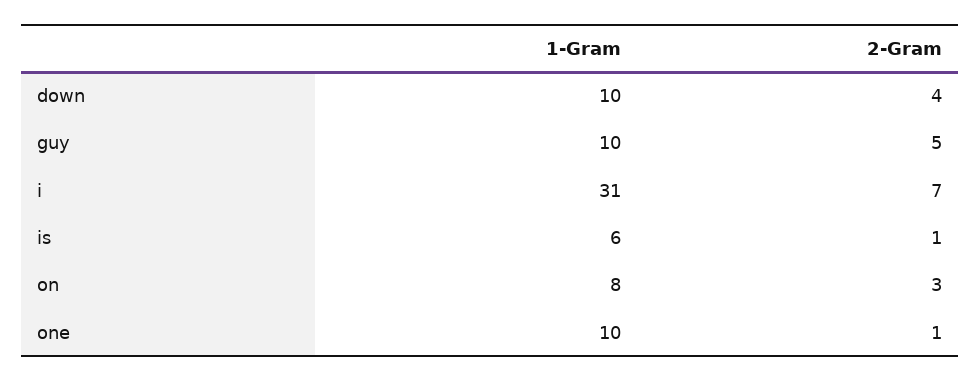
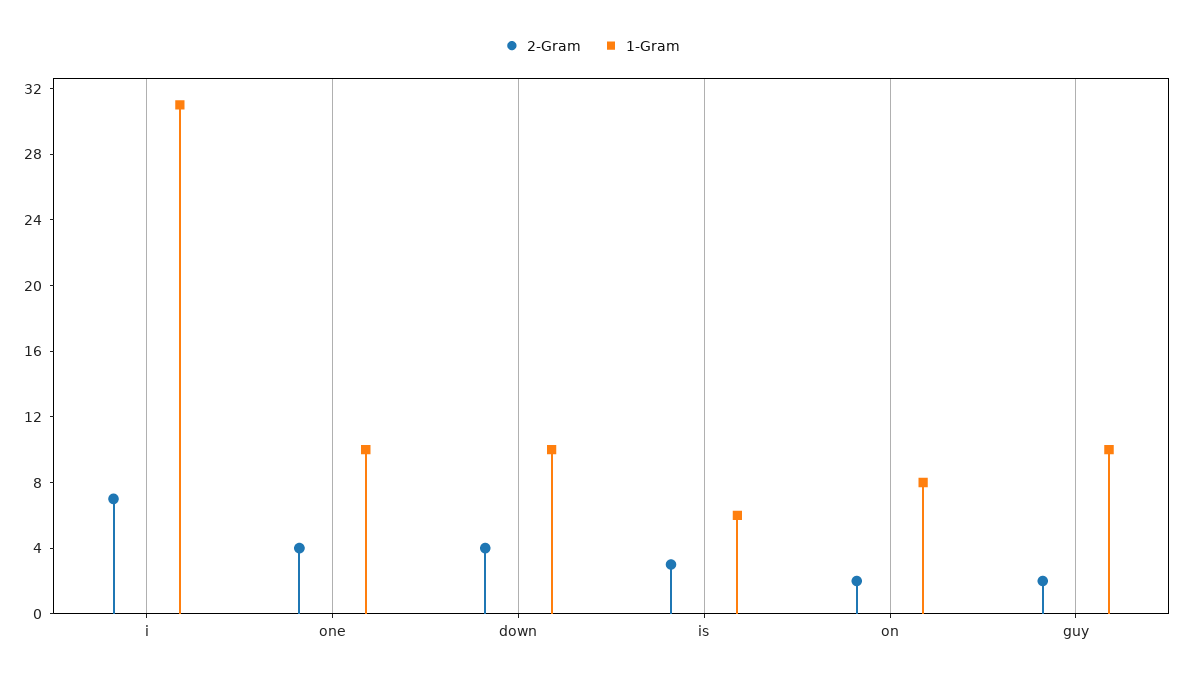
2-Gram, guy: 5 -> 2
2-Gram, is: 1 -> 3
2-Gram, on: 3 -> 2
2-Gram, one: 1 -> 4

